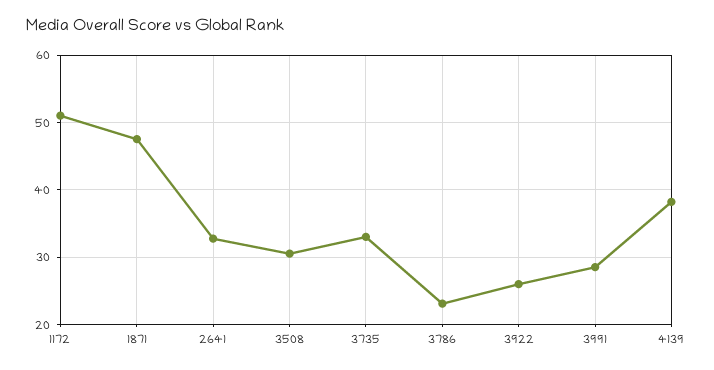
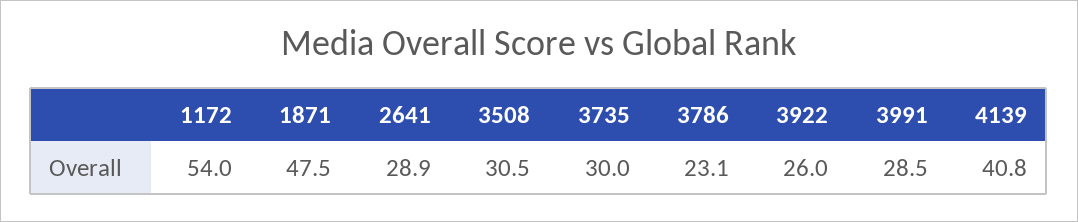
1172: 51 -> 54
2641: 33 -> 28.9
3735: 33 -> 30
4139: 38 -> 40.8

